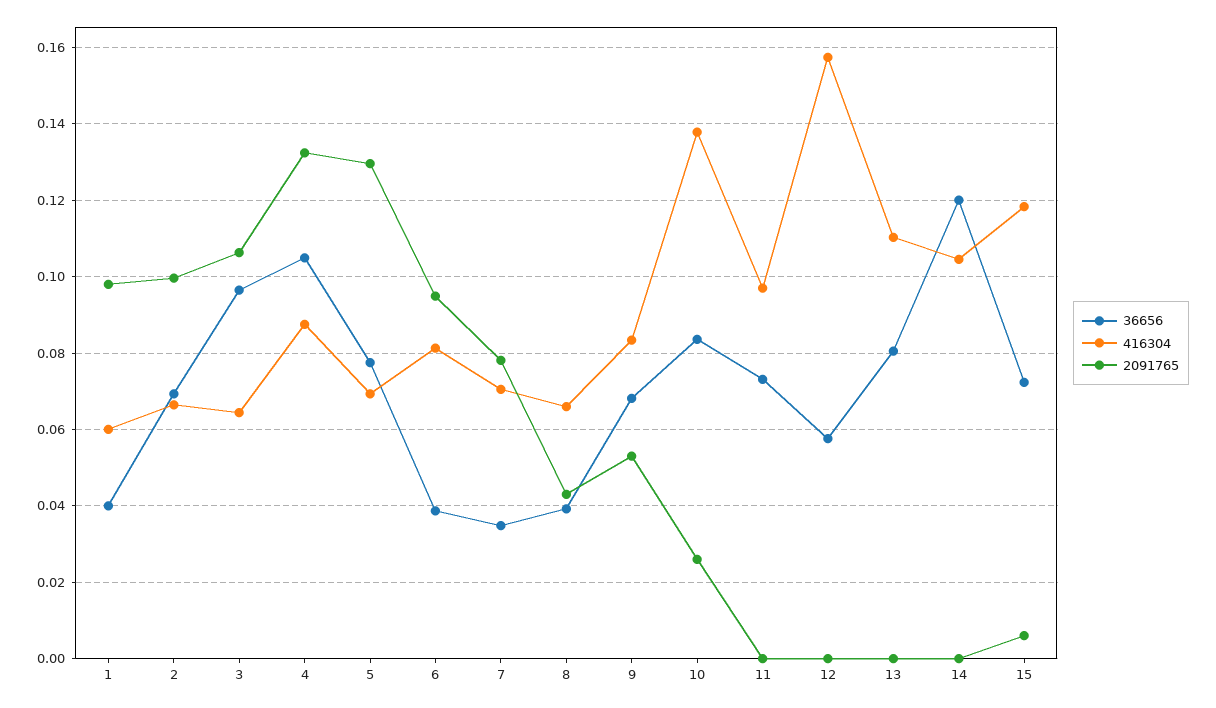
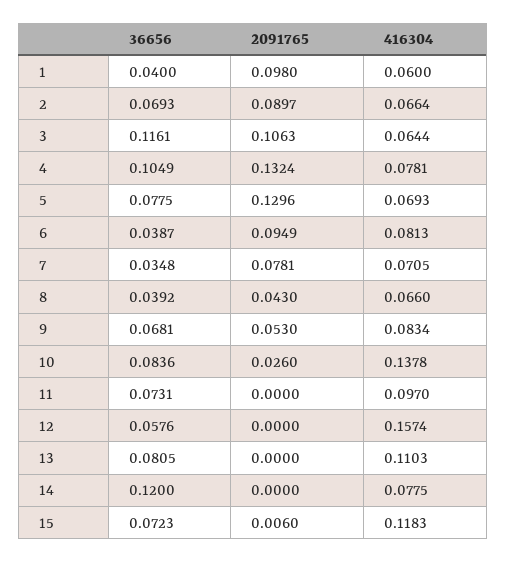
2091765, 2: 0.1 -> 0.0897
36656, 3: 0.096 -> 0.1161
416304, 4: 0.088 -> 0.0781
416304, 14: 0.104 -> 0.0775

